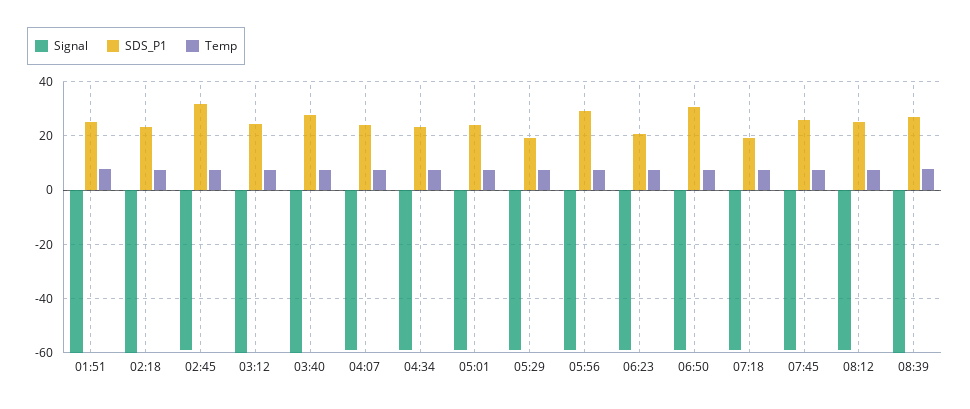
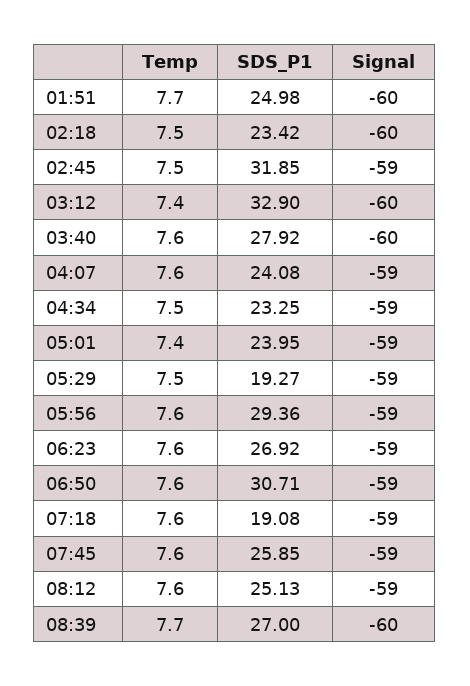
SDS_P1, 03:12: 25 -> 32.9
SDS_P1, 06:23: 20 -> 26.92

